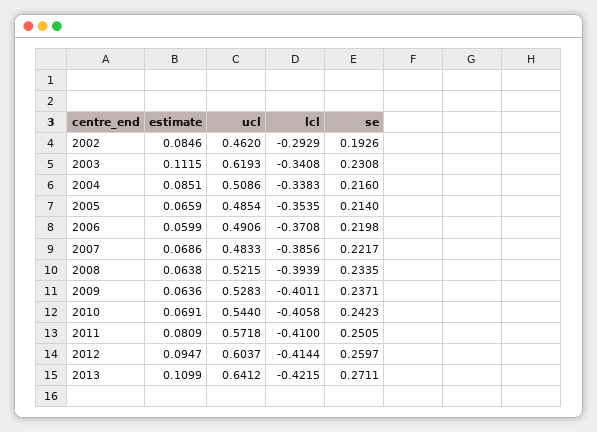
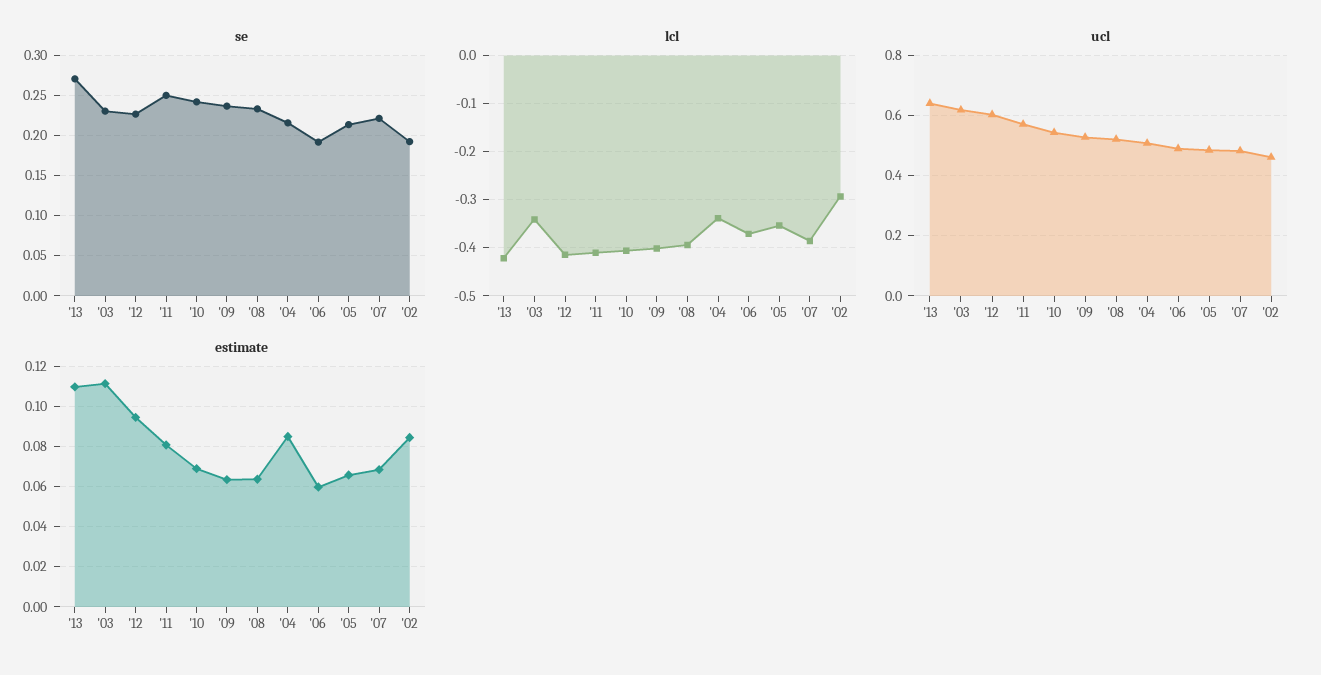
se, 2006: 0.2198 -> 0.19
se, 2012: 0.2597 -> 0.23

